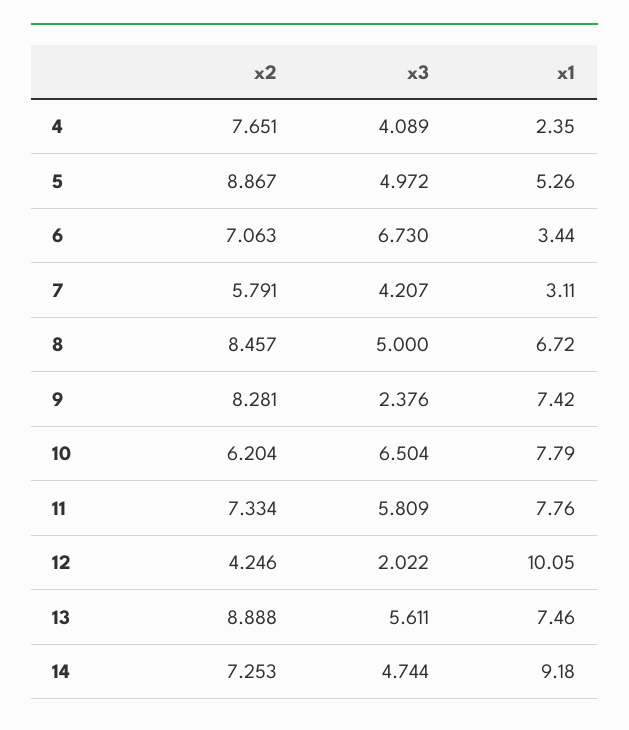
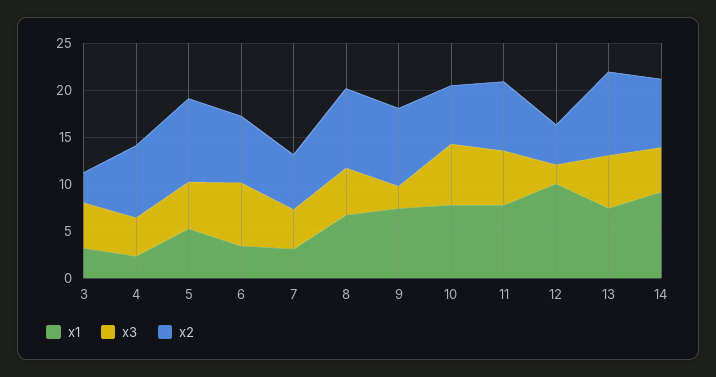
x1, 3: none -> 3
x3, 3: none -> 5
x2, 3: none -> 3

